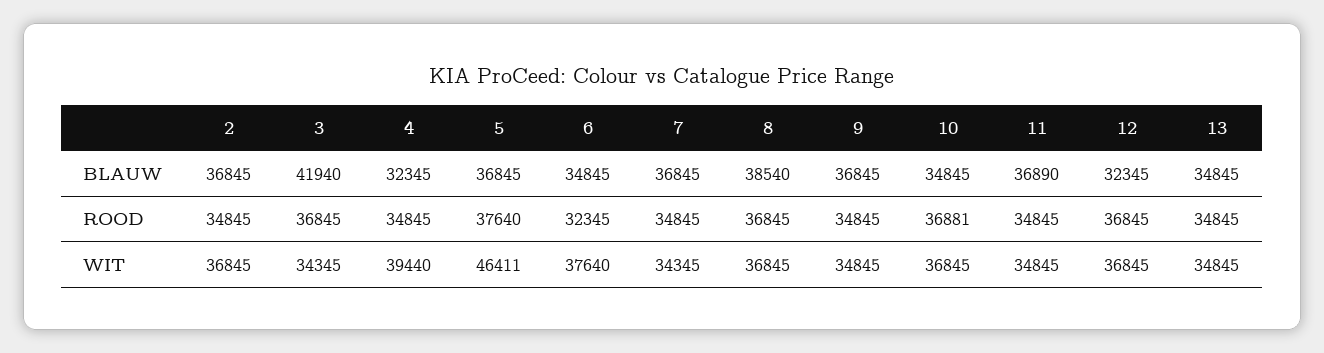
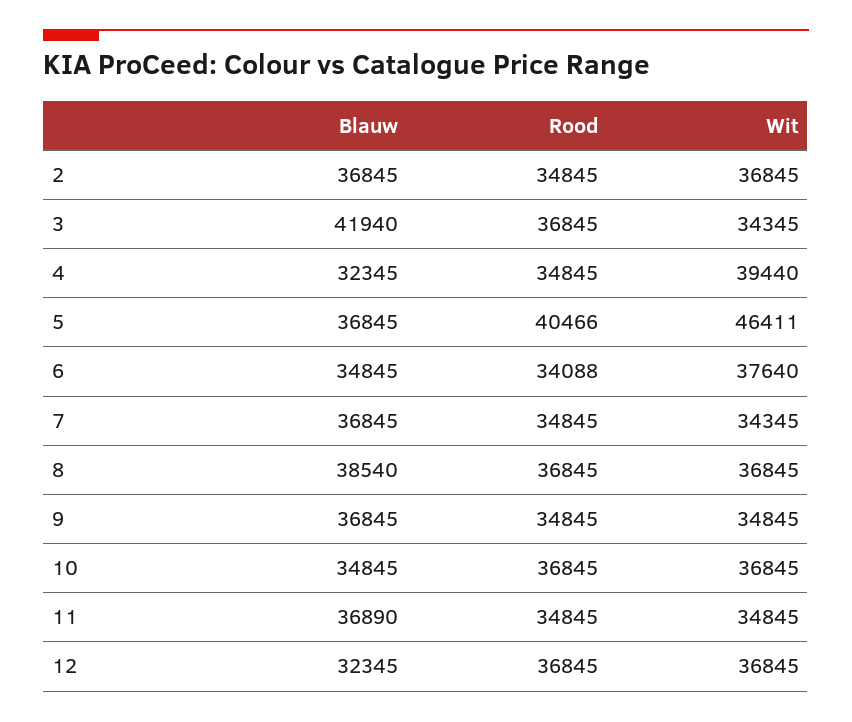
13, BLAUW: 34845 -> none
5, ROOD: 37640 -> 40466
6, ROOD: 32345 -> 34088
10, ROOD: 36881 -> 36845
13, ROOD: 34845 -> none
13, WIT: 34845 -> none

